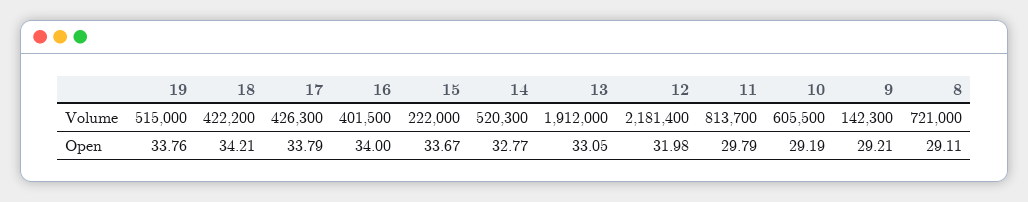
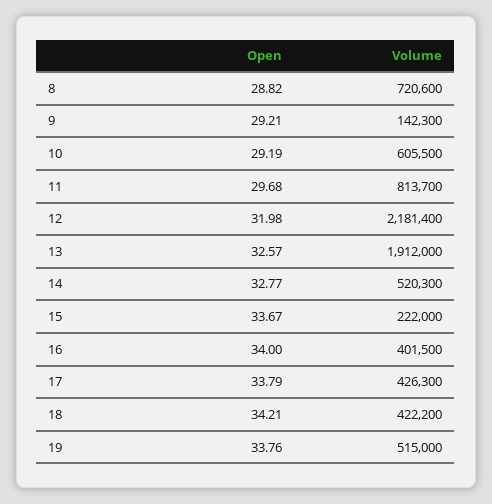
8, Volume: 721000 -> 720600
13, Open: 33.05 -> 32.57
11, Open: 29.79 -> 29.68
8, Open: 29.11 -> 28.82

